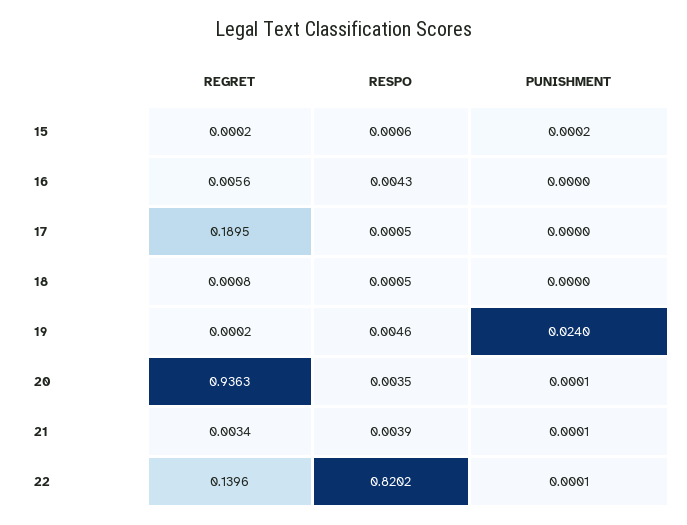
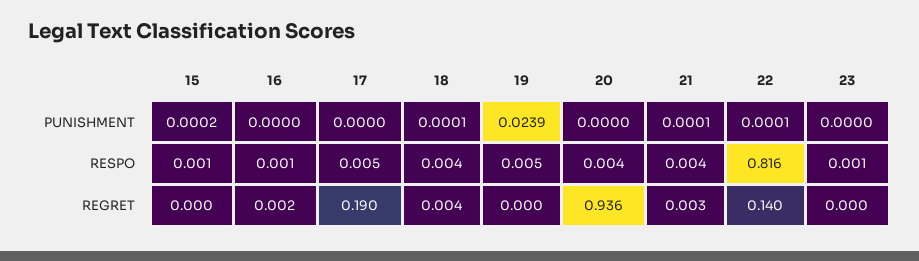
REGRET, 16: 0.0056 -> 0.002
RESPO, 16: 0.0043 -> 0.001
RESPO, 17: 0.0005 -> 0.005
REGRET, 18: 0.0008 -> 0.004
RESPO, 18: 0.0005 -> 0.004
PUNISHMENT, 18: 0 -> 0.0001
PUNISHMENT, 19: 0.024 -> 0.0239
PUNISHMENT, 20: 0.0001 -> 0
RESPO, 22: 0.8202 -> 0.816
PUNISHMENT, 23: none -> 0
RESPO, 23: none -> 0.001
REGRET, 23: none -> 0

